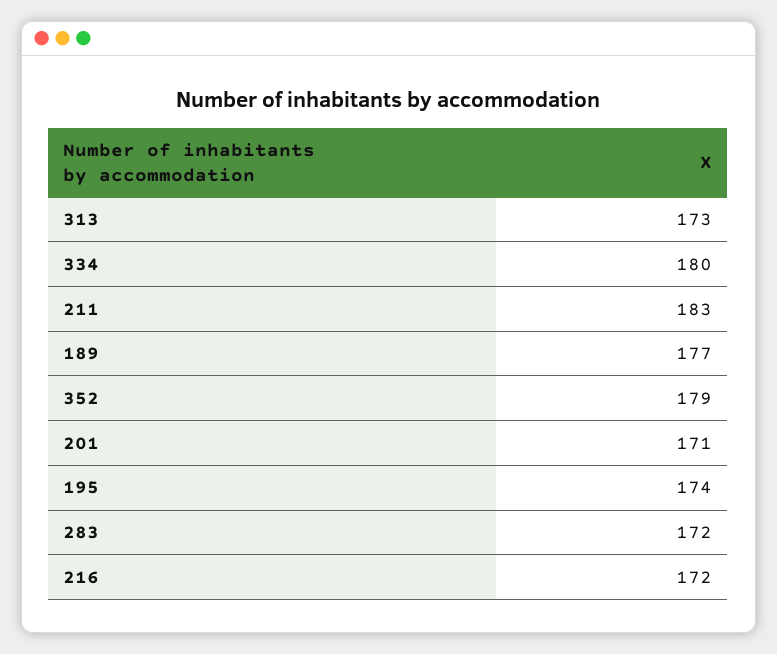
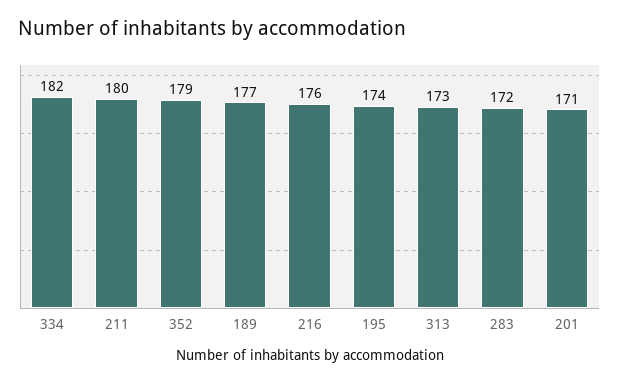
334: 180 -> 182
211: 183 -> 180
216: 172 -> 176

